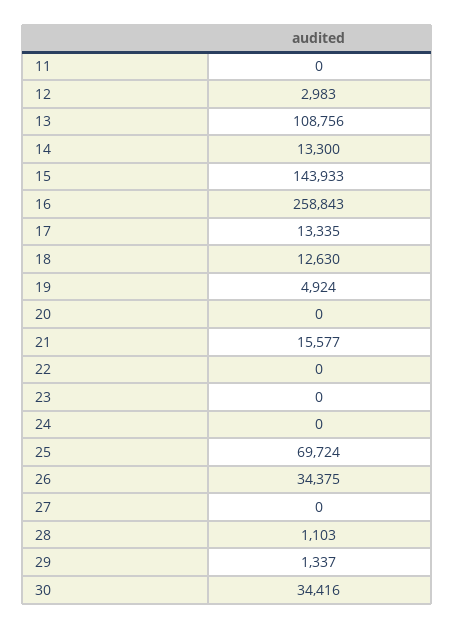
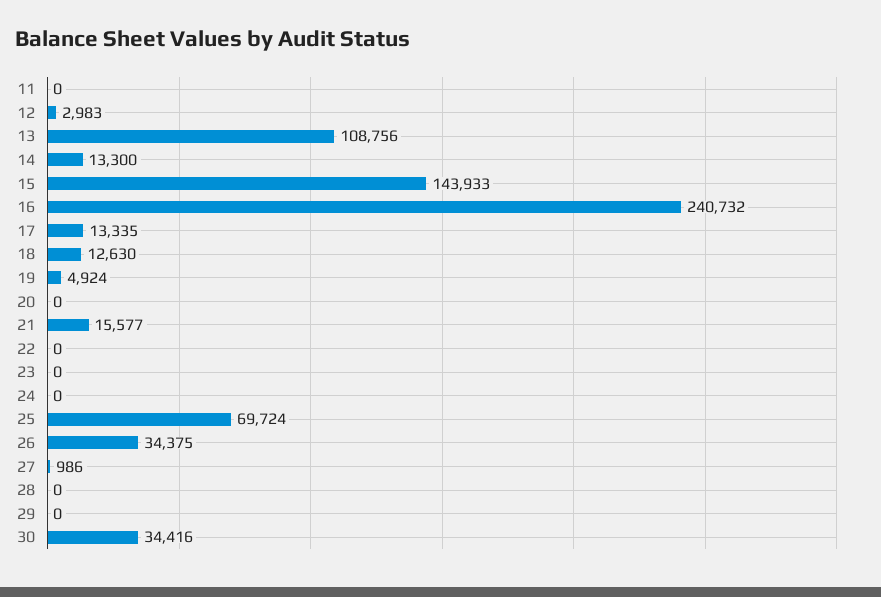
16: 258843 -> 240732
27: 0 -> 986
28: 1103 -> 0
29: 1337 -> 0

